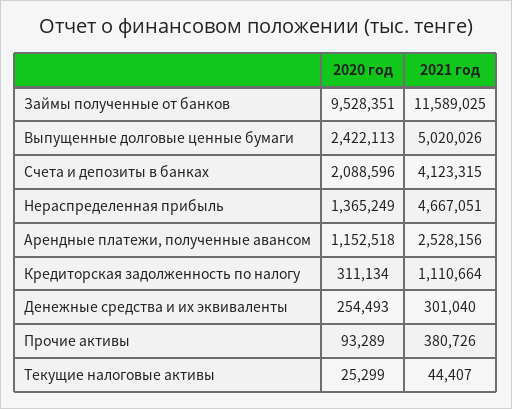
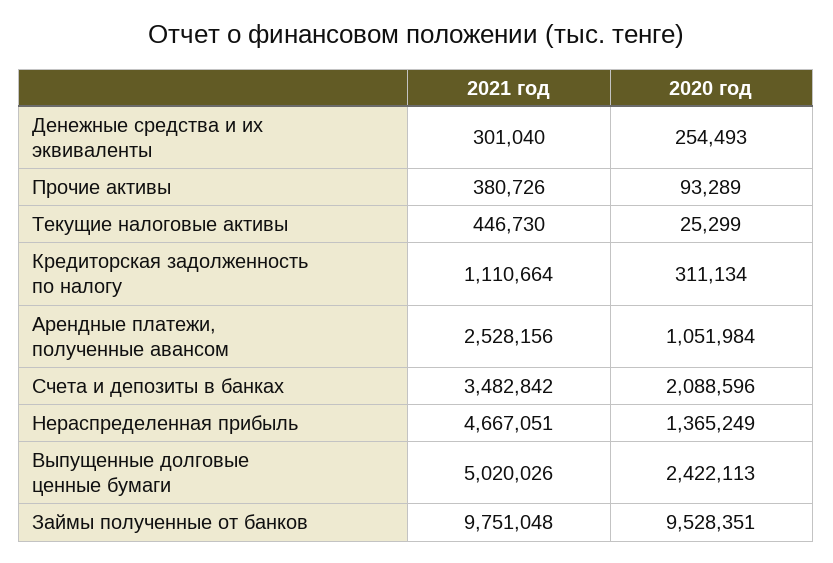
2021 год, Займы полученные от банков: 11589025 -> 9751048
2021 год, Счета и депозиты в банках: 4123315 -> 3482842
2020 год, Арендные платежи, полученные авансом: 1152518 -> 1051984
2021 год, Текущие налоговые активы: 44407 -> 446730

